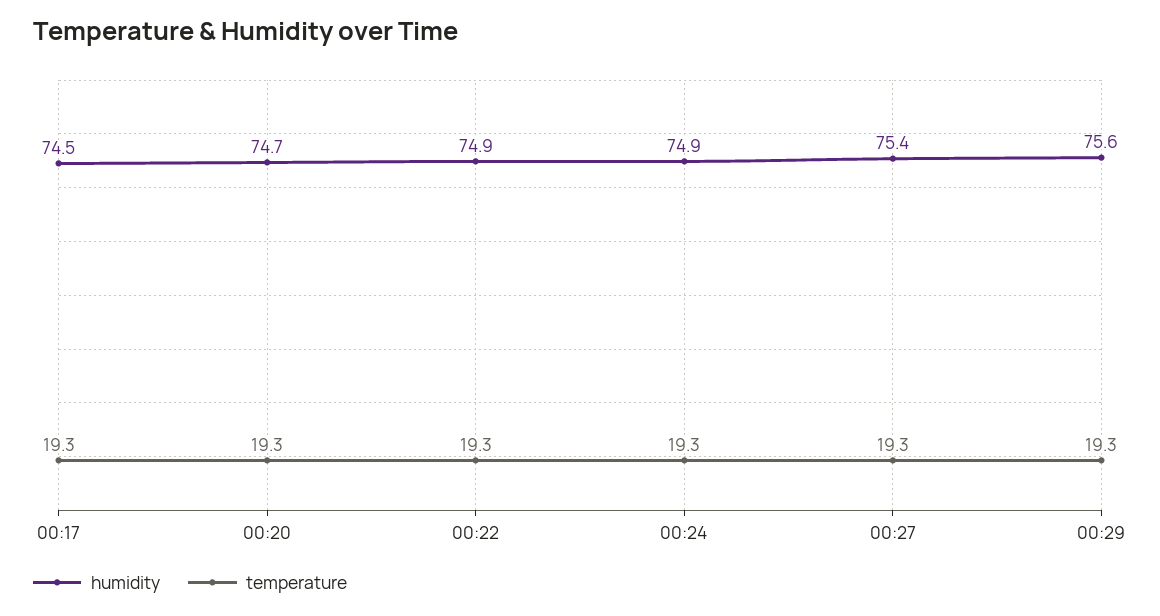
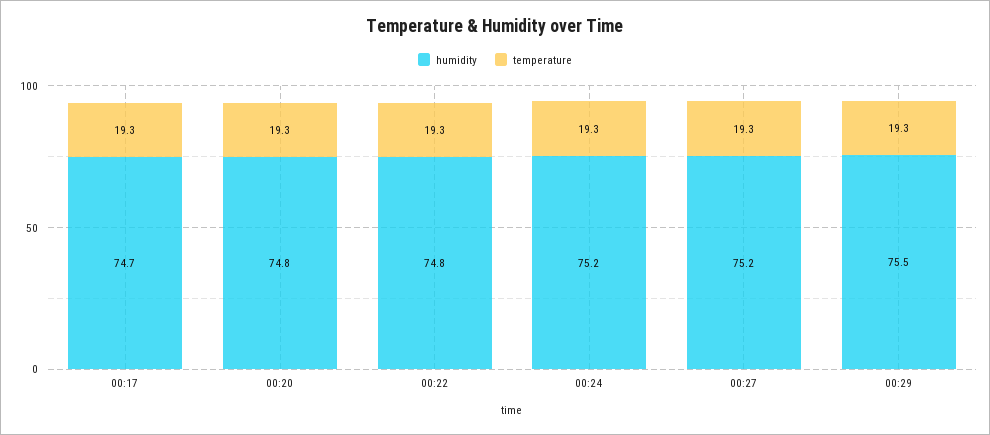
humidity, 00:17: 74.5 -> 74.7
humidity, 00:20: 74.7 -> 74.8
humidity, 00:22: 74.9 -> 74.8
humidity, 00:24: 74.9 -> 75.2
humidity, 00:27: 75.4 -> 75.2
humidity, 00:29: 75.6 -> 75.5

